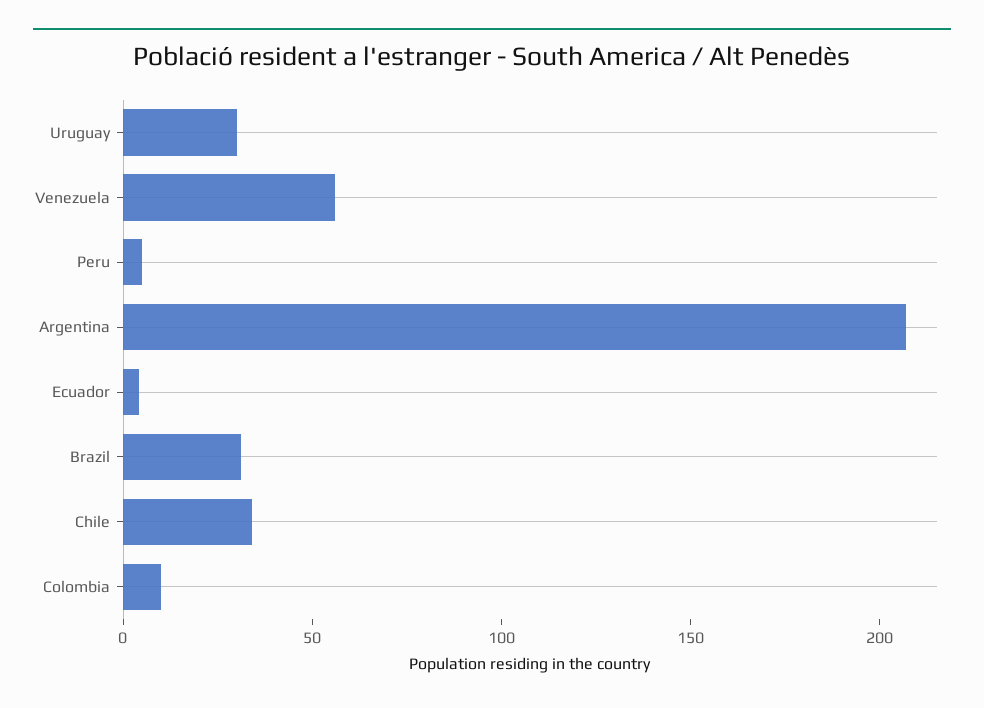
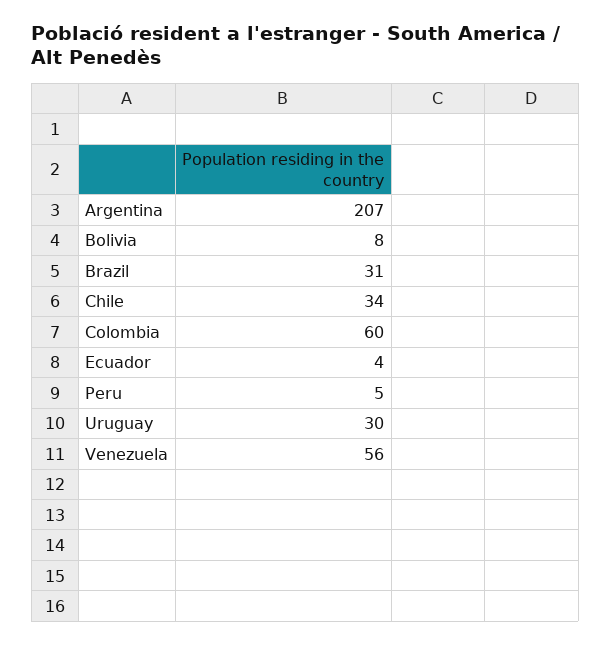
Colombia: 10 -> 60
Bolivia: none -> 8

